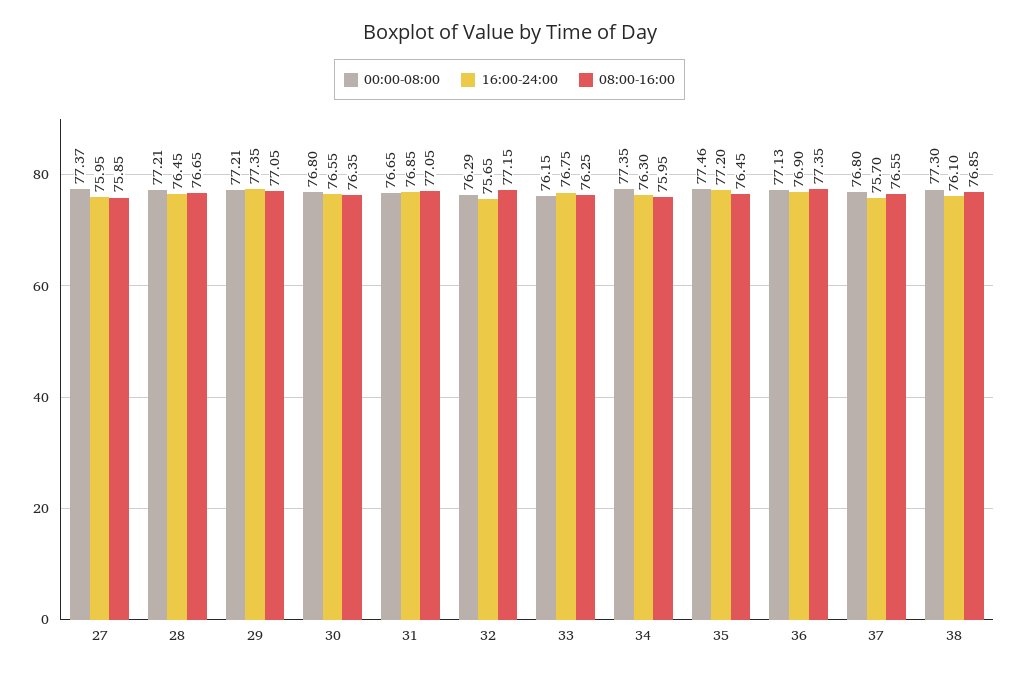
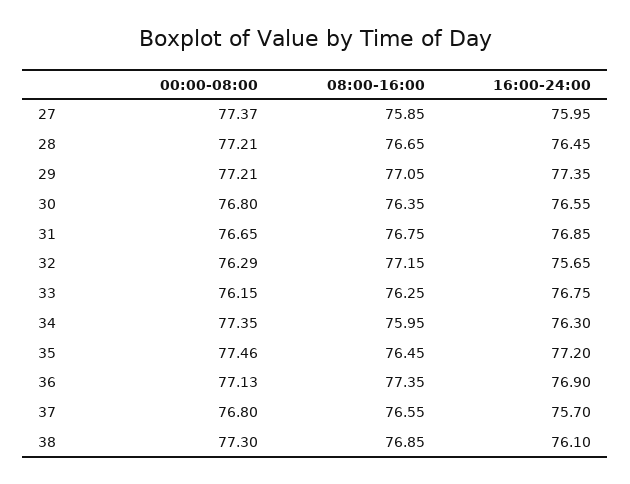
08:00-16:00, 31: 77.05 -> 76.75

